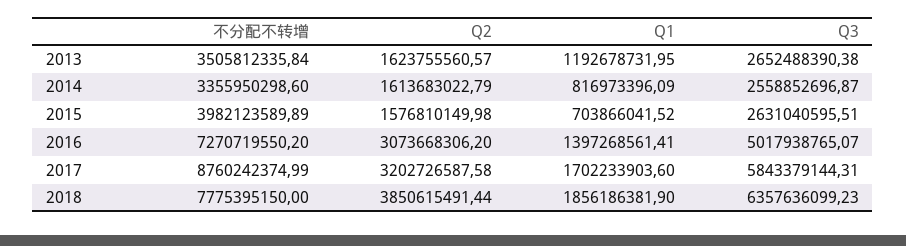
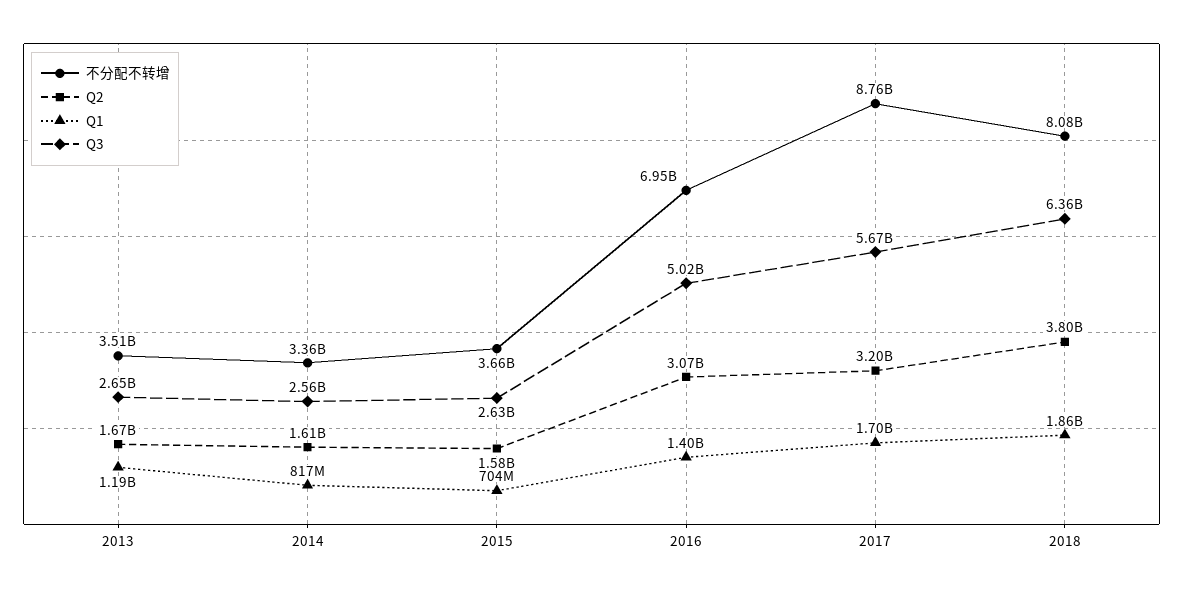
Q2, 2013: 1623755560.57 -> 1670000000
不分配不转增, 2015: 3982123589.89 -> 3660000000
不分配不转增, 2016: 7270719550.2 -> 6950000000
Q3, 2017: 5843379144.31 -> 5670000000
不分配不转增, 2018: 7775395150 -> 8080000000
Q2, 2018: 3850615491.44 -> 3800000000

